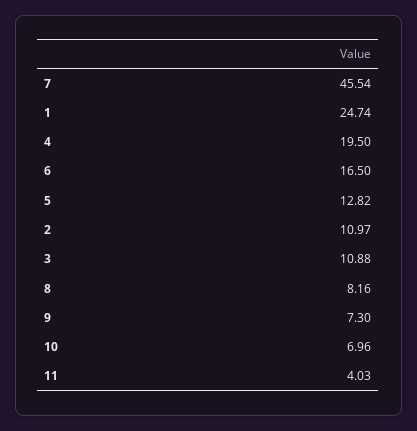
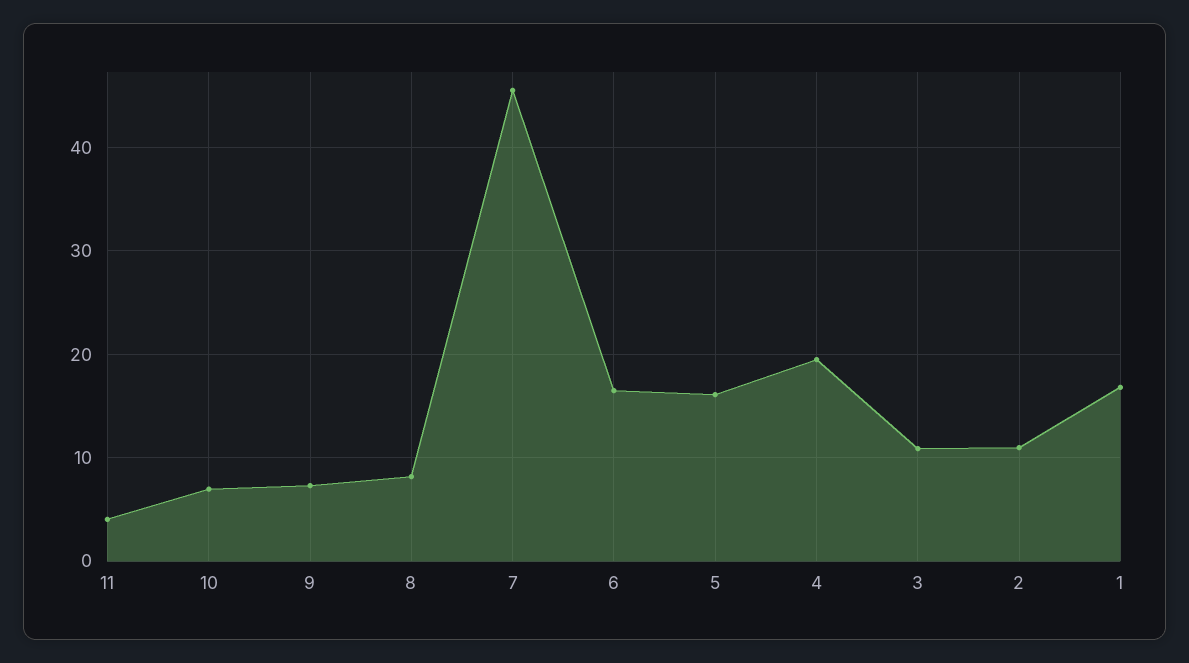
1: 24.74 -> 17
5: 12.82 -> 16

